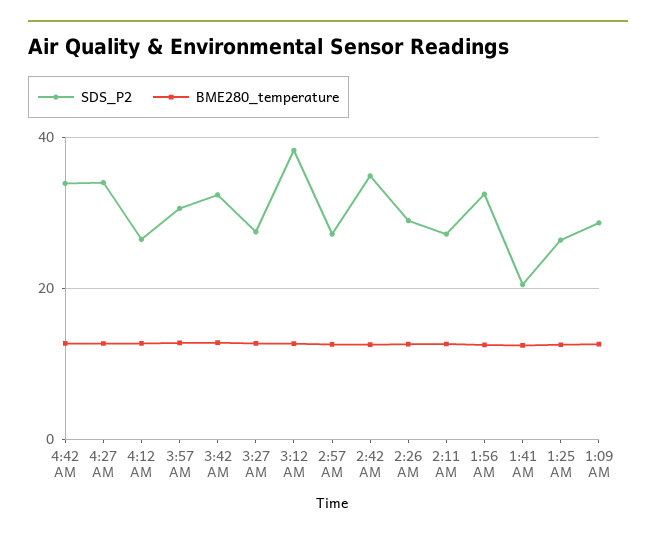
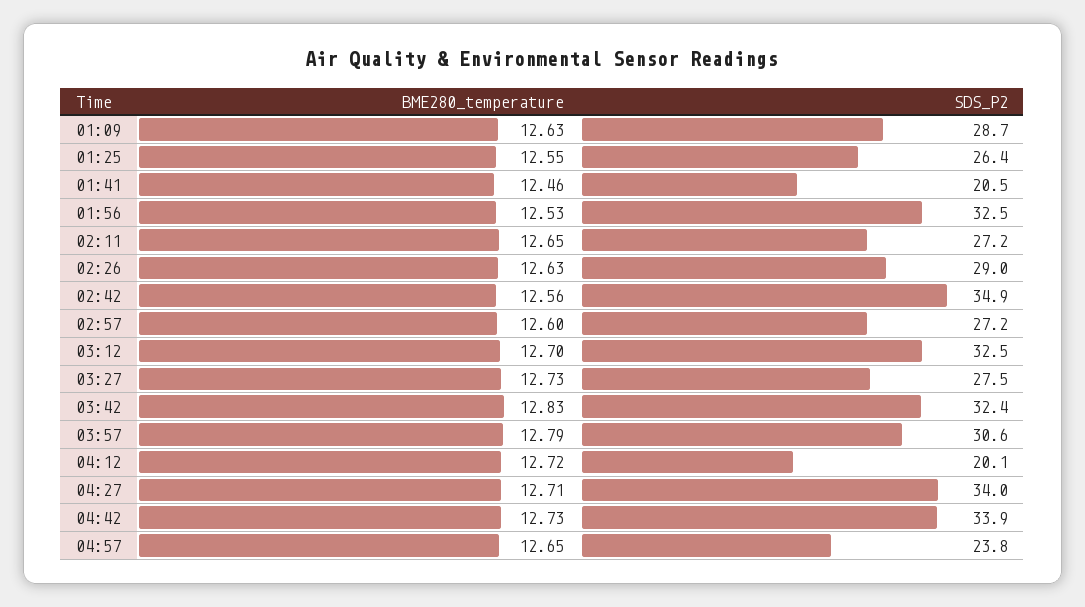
SDS_P2, 4:12 AM: 26 -> 20.1
SDS_P2, 3:12 AM: 38 -> 32.5
BME280_temperature, 04:57: none -> 12.65
SDS_P2, 04:57: none -> 23.8

